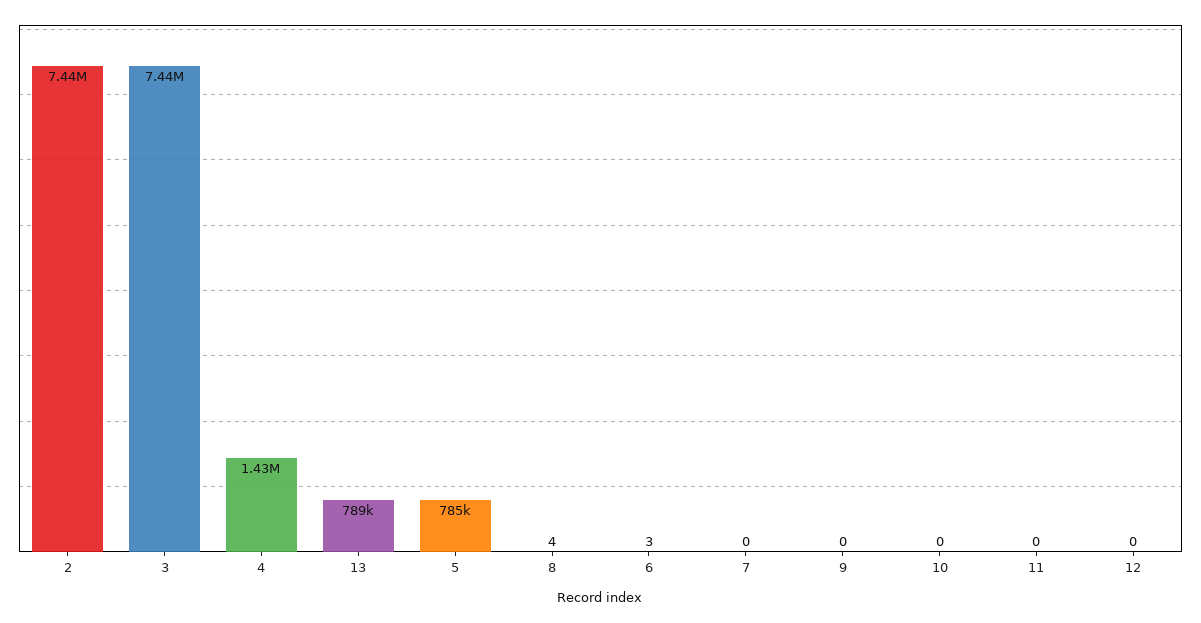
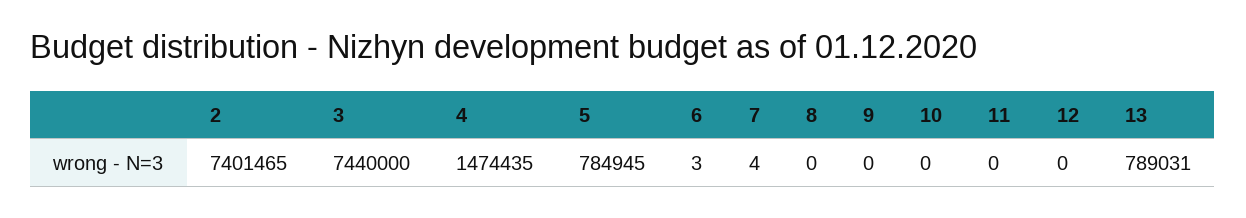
2: 7440000 -> 7401465
4: 1430000 -> 1474435
8: 4 -> 0
7: 0 -> 4

